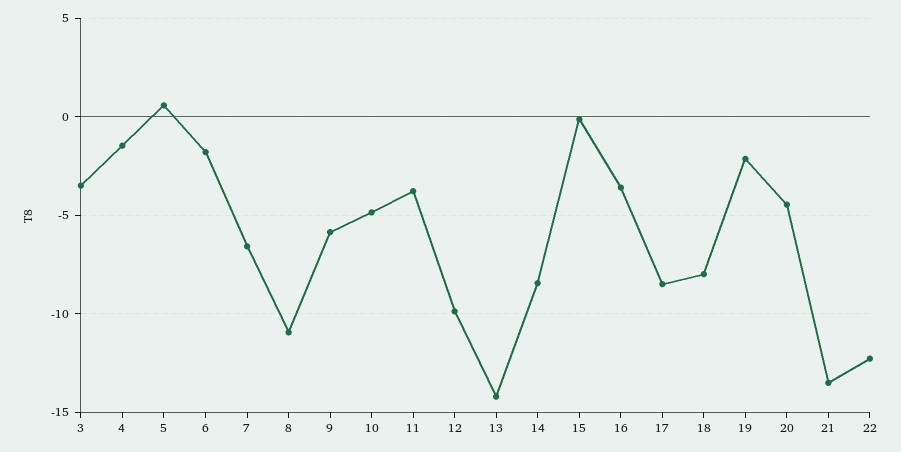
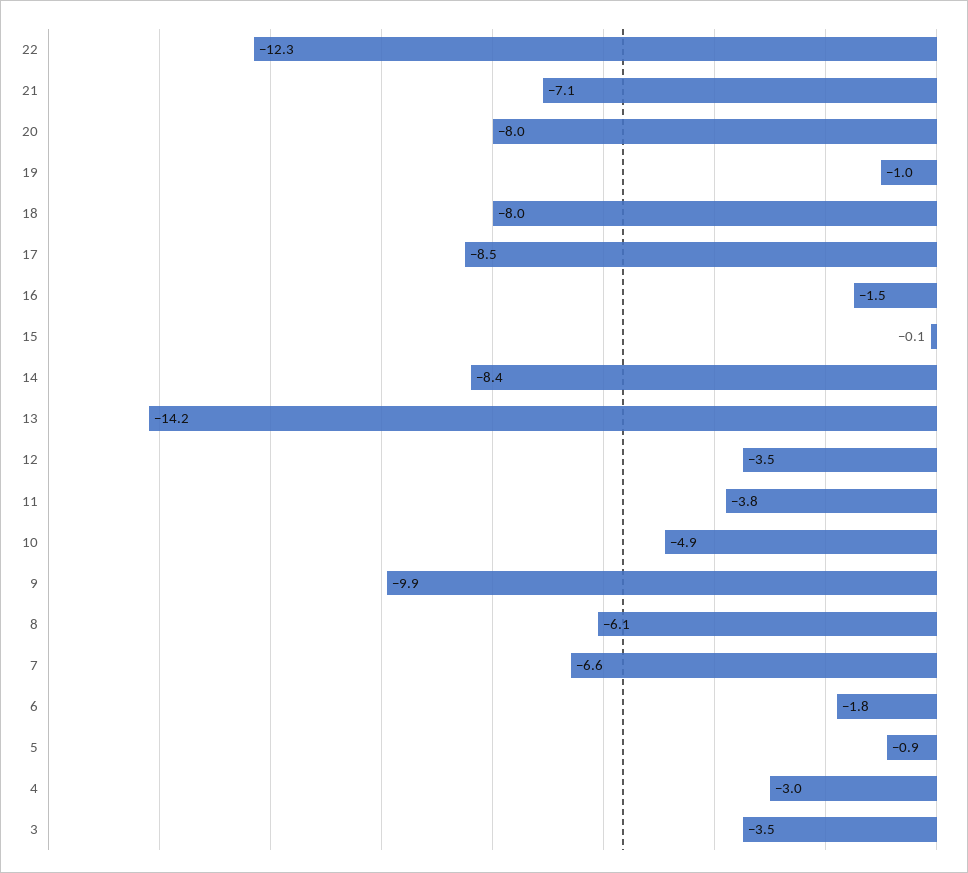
4: -1.5 -> -3
5: 0.5 -> -0.9
8: -11 -> -6.1
9: -6 -> -9.9
12: -10 -> -3.5
16: -3.5 -> -1.5
19: -2 -> -1
20: -4.5 -> -8
21: -13.5 -> -7.1

